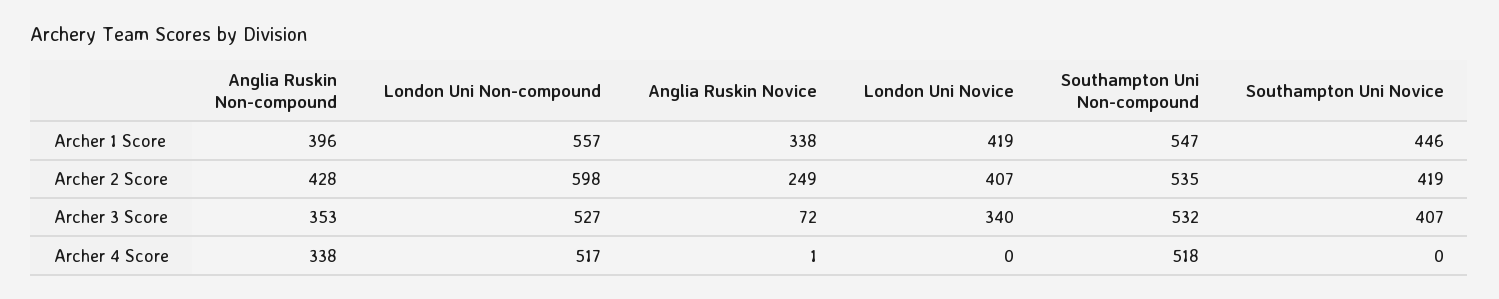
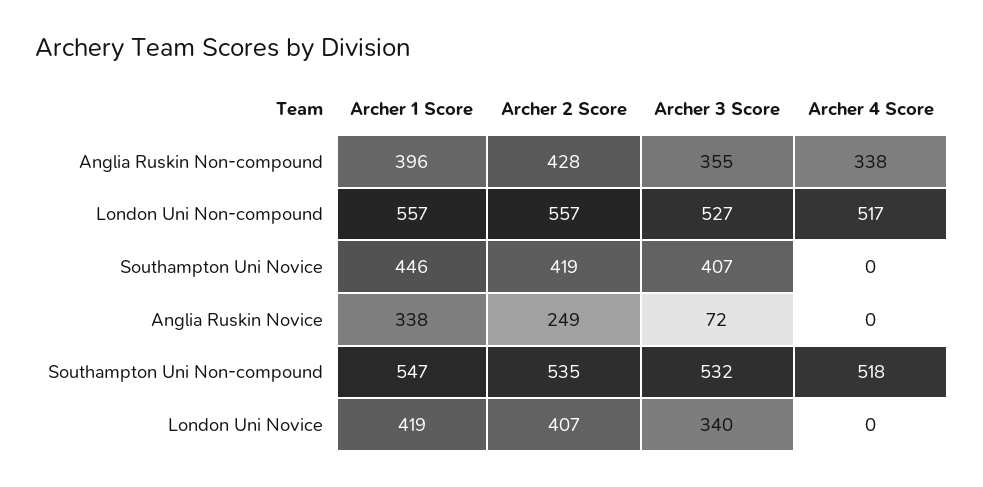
London Uni Non-compound, Archer 2 Score: 598 -> 557
Anglia Ruskin Non-compound, Archer 3 Score: 353 -> 355
Anglia Ruskin Novice, Archer 4 Score: 1 -> 0

